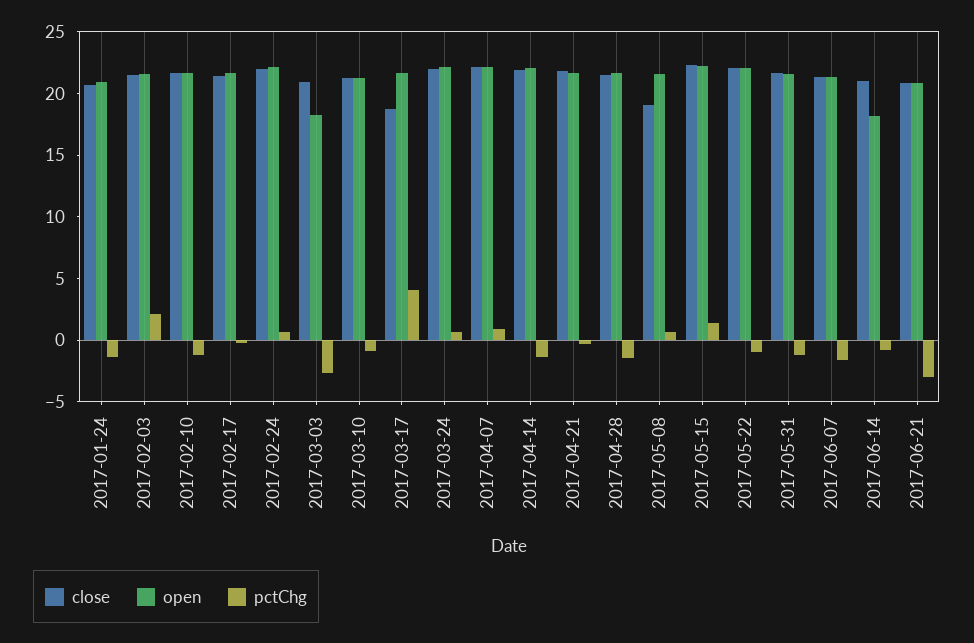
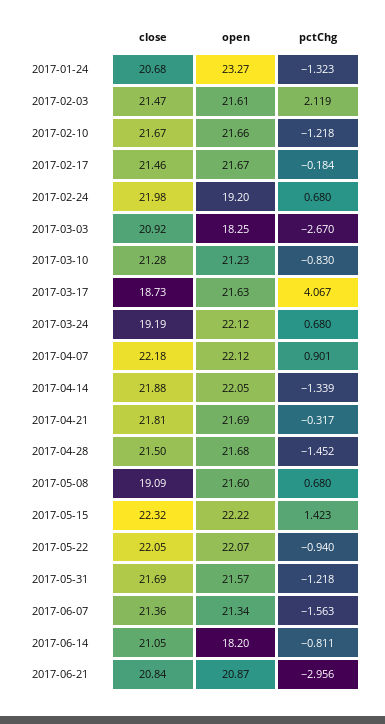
open, 2017-01-24: 21 -> 23.27
open, 2017-02-24: 22 -> 19.2
close, 2017-03-24: 22 -> 19.19

